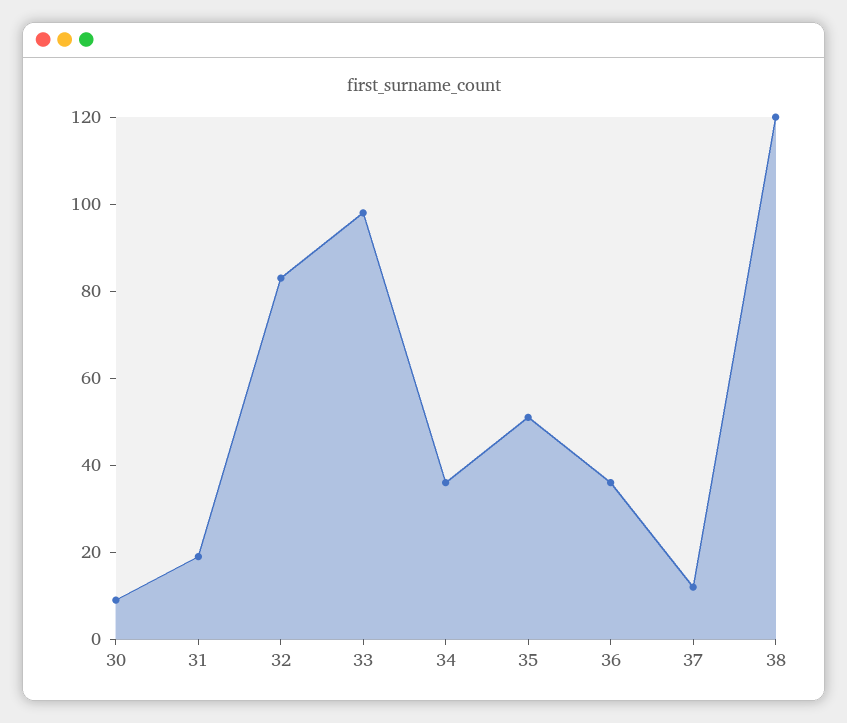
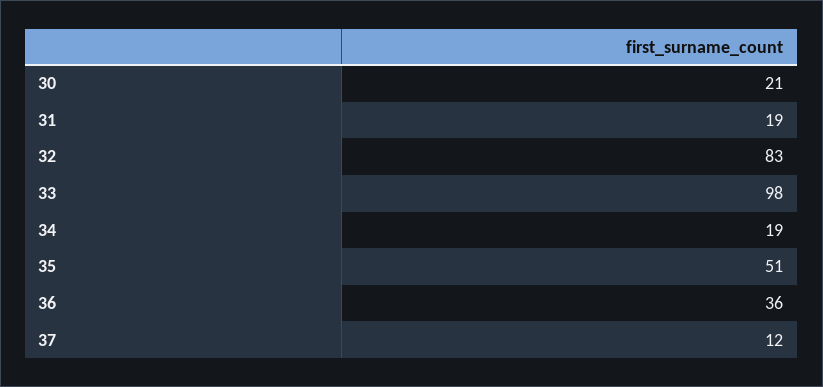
30: 10 -> 21
34: 35 -> 19
38: 120 -> none

